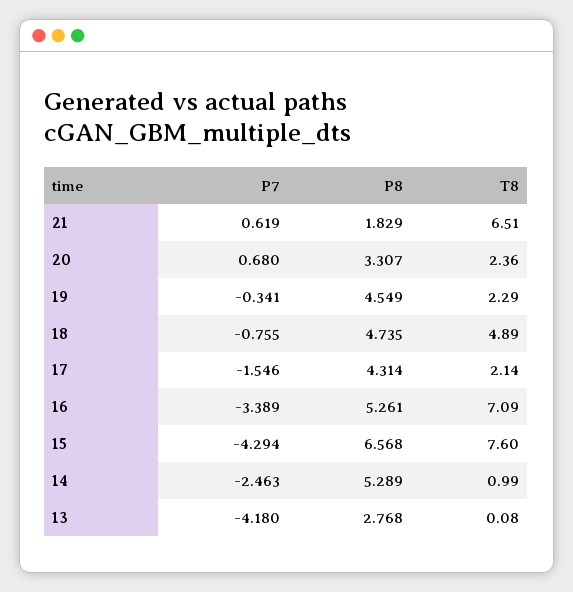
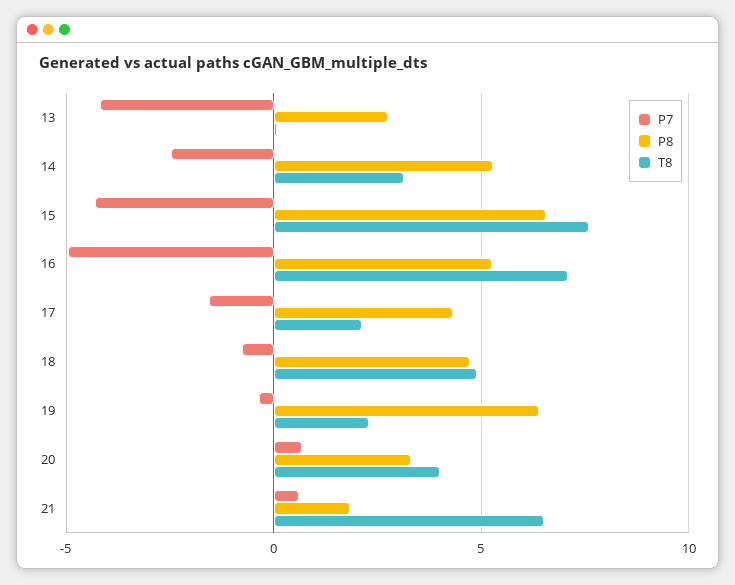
T8, 20: 2.36 -> 4
P8, 19: 4.549 -> 6.5
P7, 16: -3.389 -> -5
T8, 14: 0.99 -> 3

